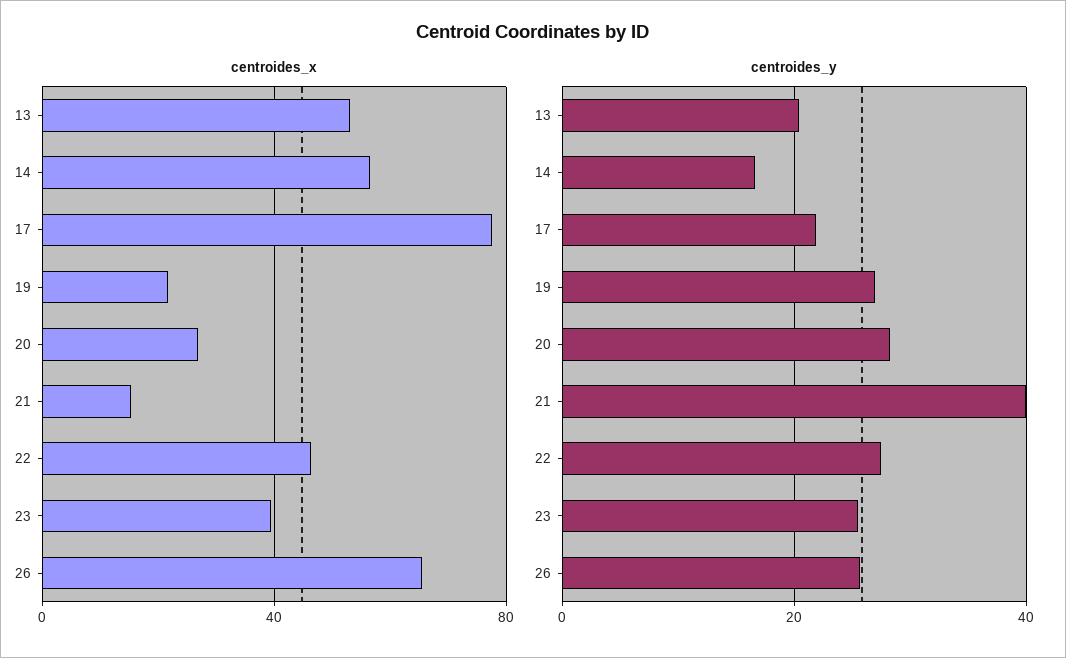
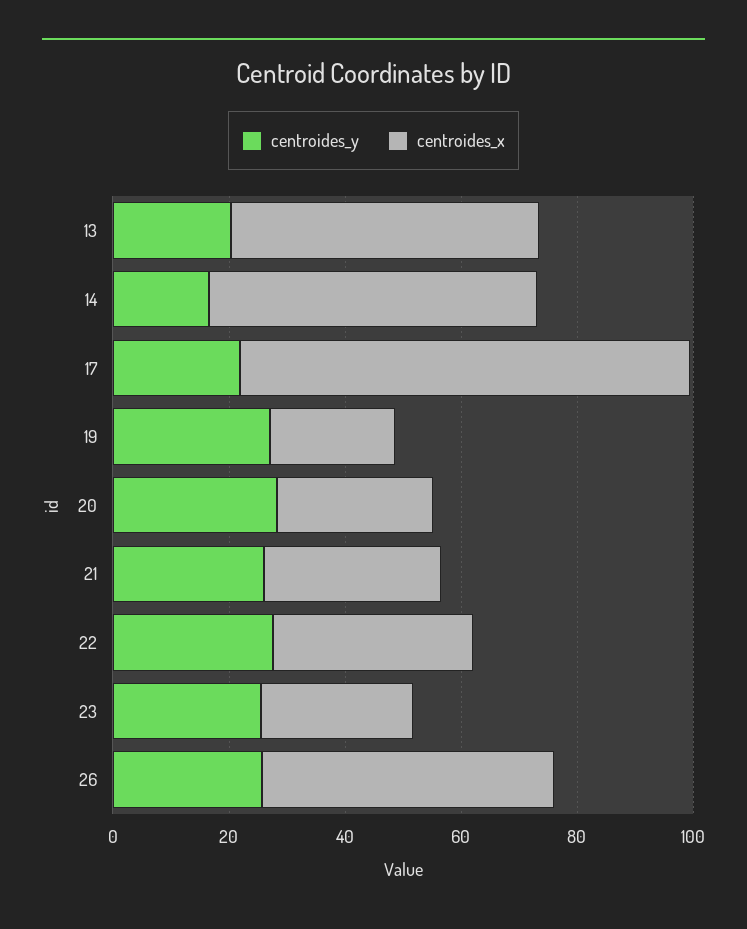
centroides_x, 21: 15 -> 30
centroides_x, 22: 45 -> 35
centroides_x, 23: 40 -> 25
centroides_x, 26: 65 -> 50
centroides_y, 21: 40 -> 25

